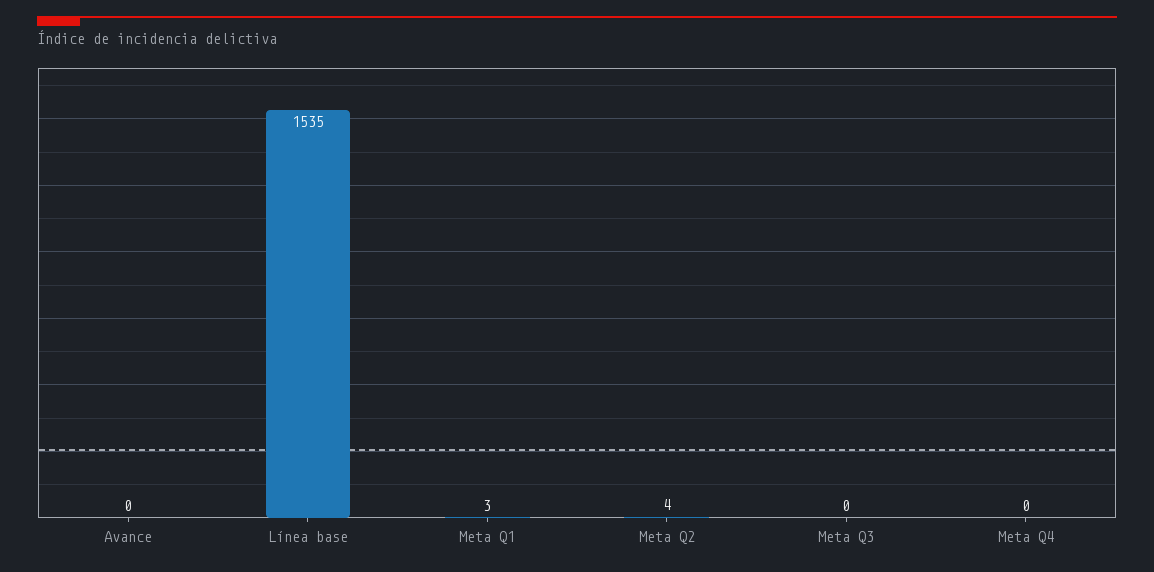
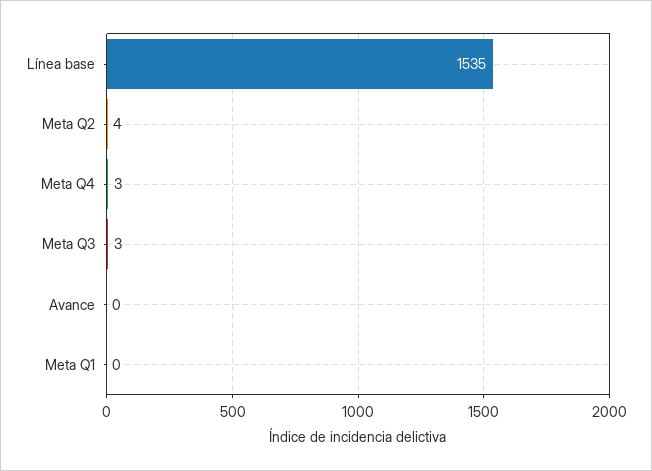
Meta Q1: 3 -> 0
Meta Q3: 0 -> 3
Meta Q4: 0 -> 3

